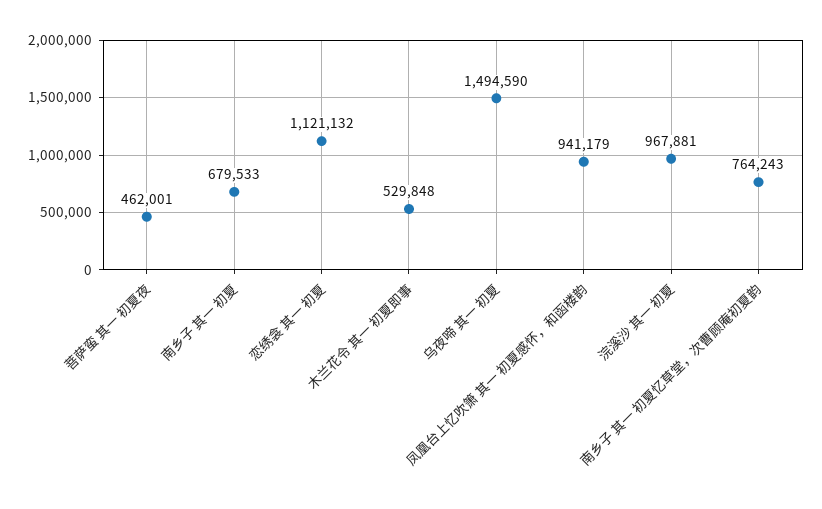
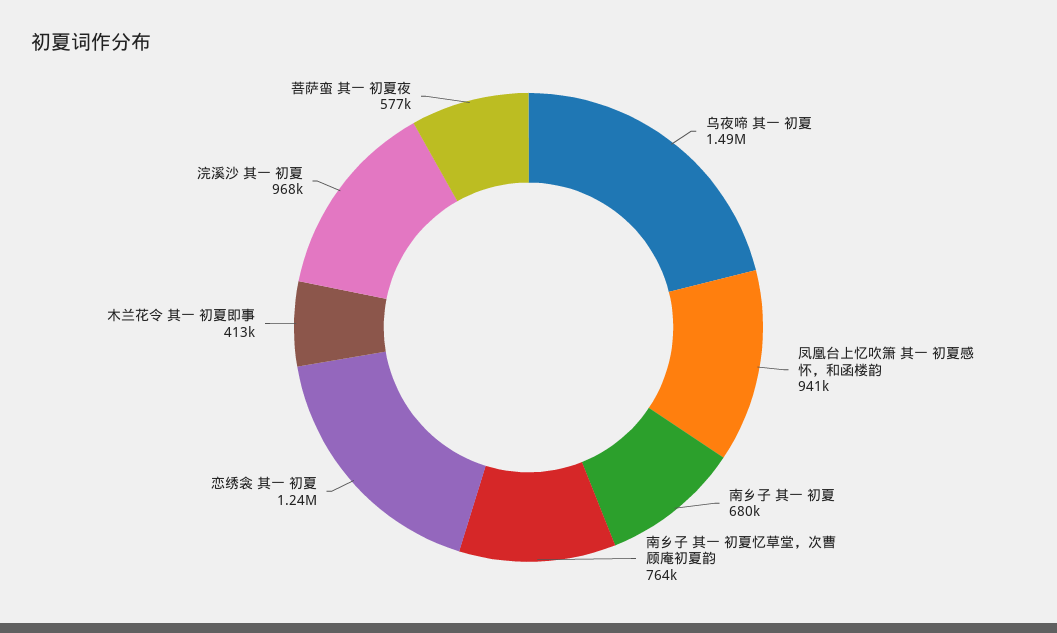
菩萨蛮 其一 初夏夜: 462001 -> 577000
恋绣衾 其一 初夏: 1121132 -> 1240000
木兰花令 其一 初夏即事: 529848 -> 413000

